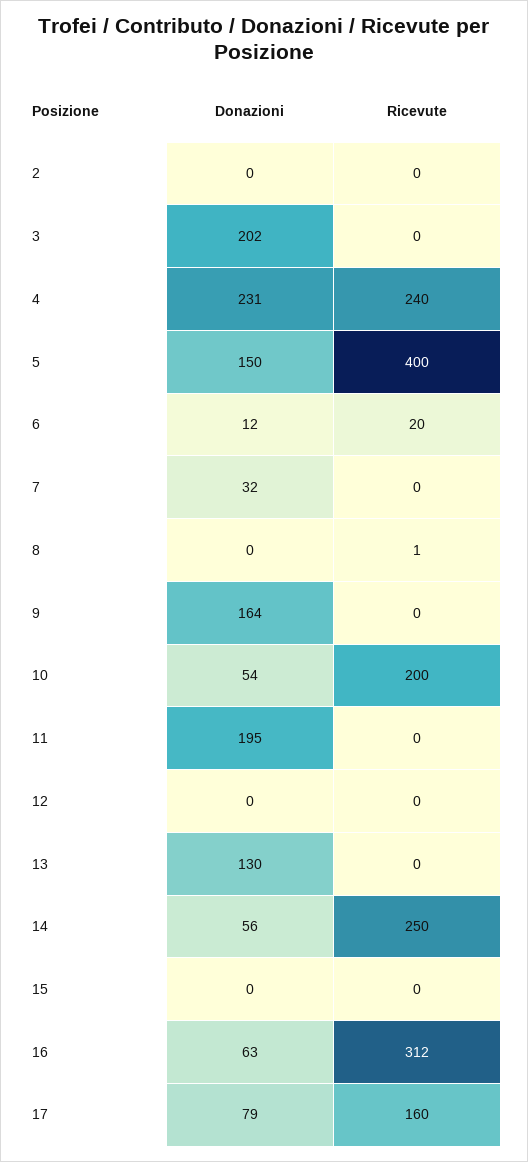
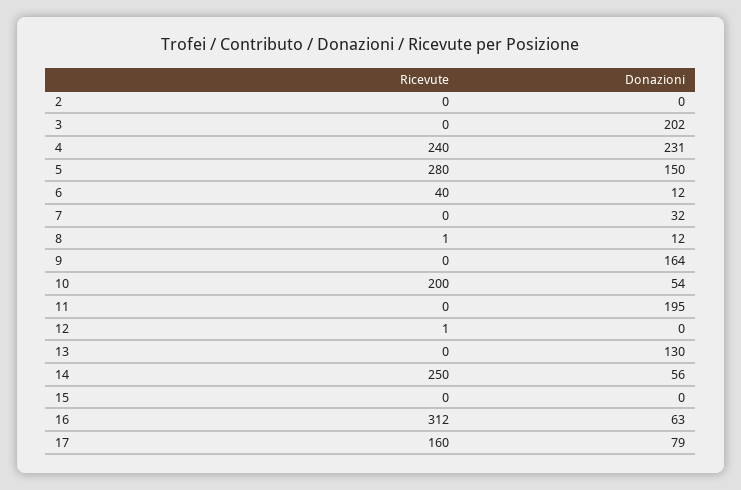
Ricevute, 5: 400 -> 280
Ricevute, 6: 20 -> 40
Donazioni, 8: 0 -> 12
Ricevute, 12: 0 -> 1

